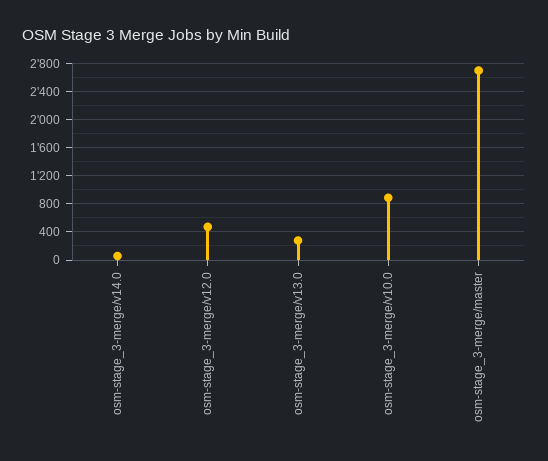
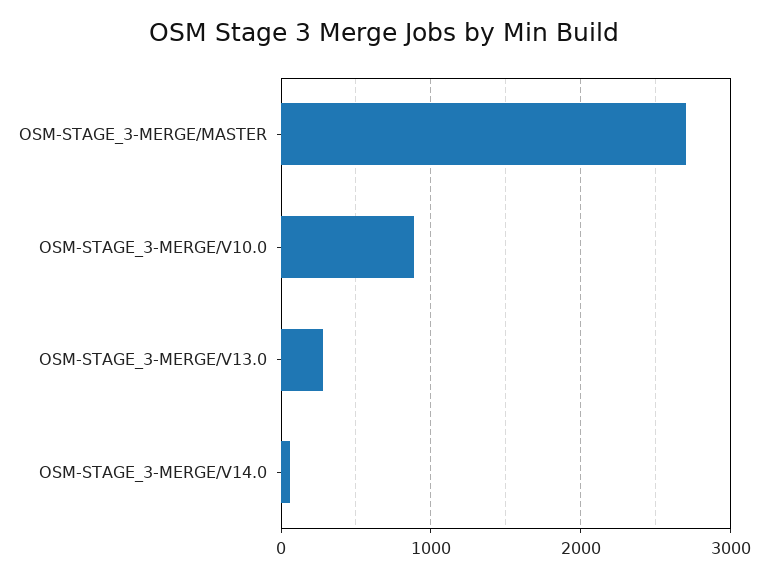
osm-stage_3-merge/v12.0: 500 -> none

